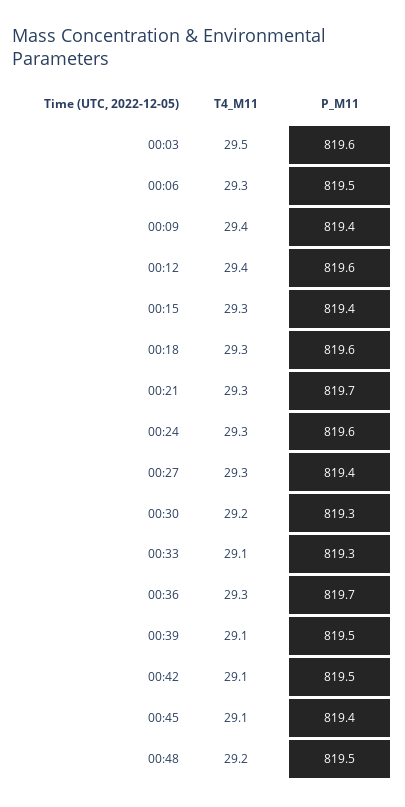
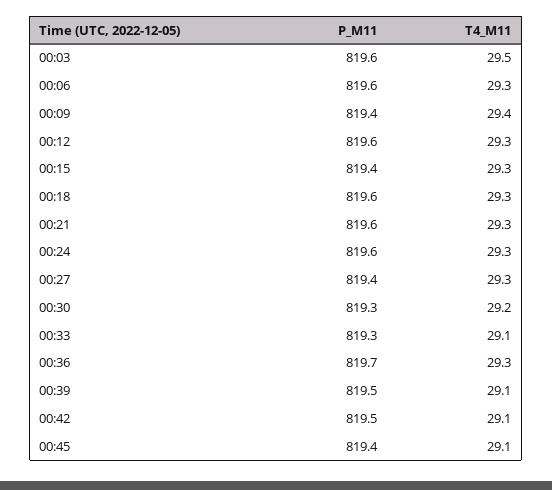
P_M11, 00:06: 819.5 -> 819.6
T4_M11, 00:12: 29.4 -> 29.3
P_M11, 00:21: 819.7 -> 819.6
T4_M11, 00:48: 29.2 -> none
P_M11, 00:48: 819.5 -> none

